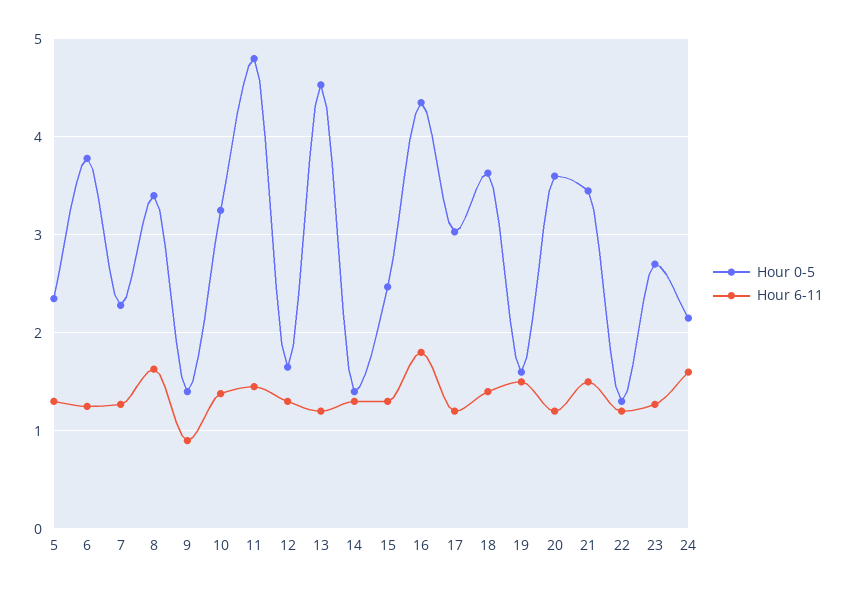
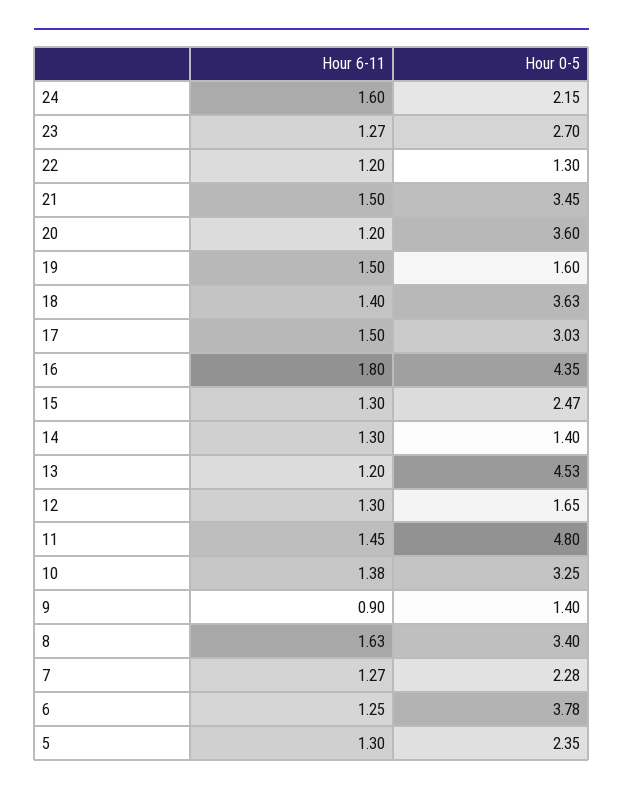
Hour 6-11, 17: 1.2 -> 1.5

